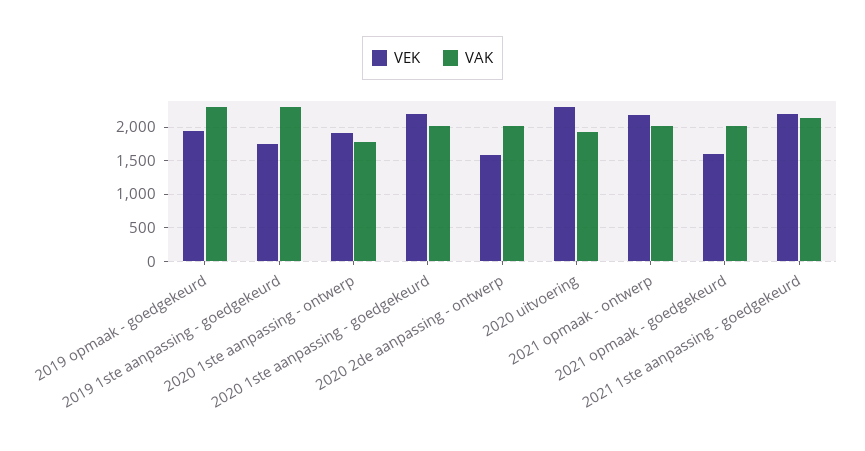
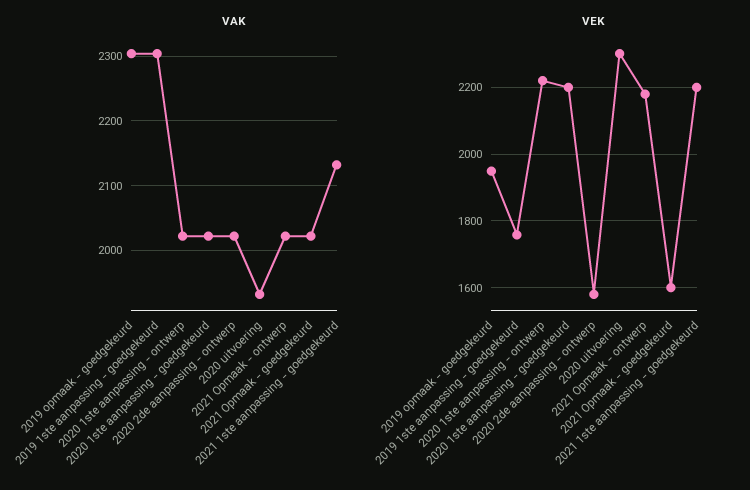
VEK, 2020 1ste aanpassing - ontwerp: 1900 -> 2220
VAK, 2020 1ste aanpassing - ontwerp: 1800 -> 2020

